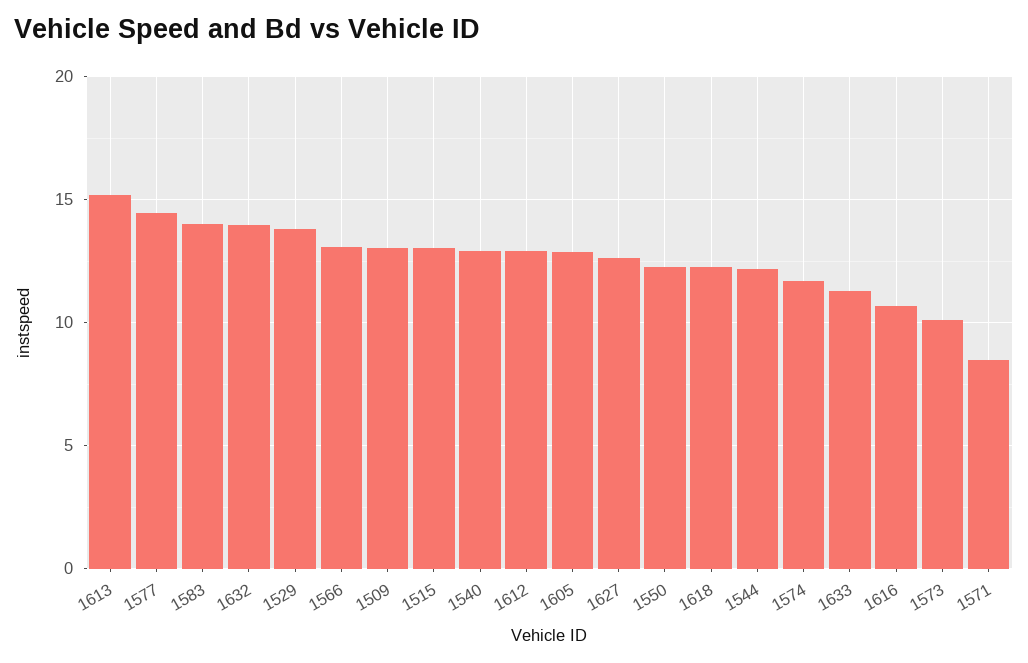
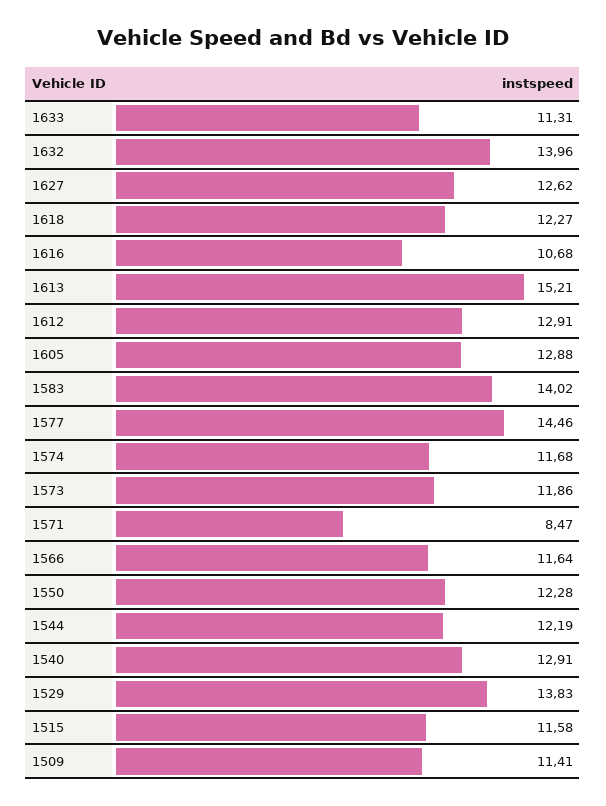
1566: 13 -> 11.64
1509: 13 -> 11.41
1515: 13 -> 11.58
1573: 10 -> 11.86

